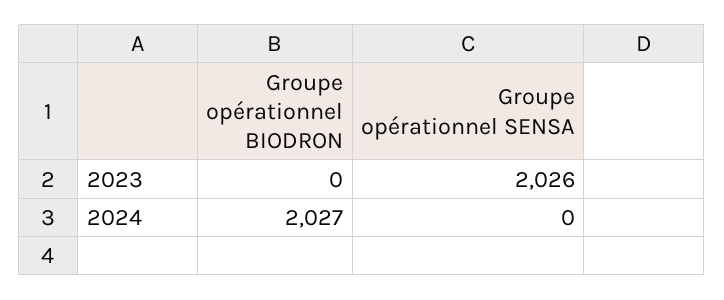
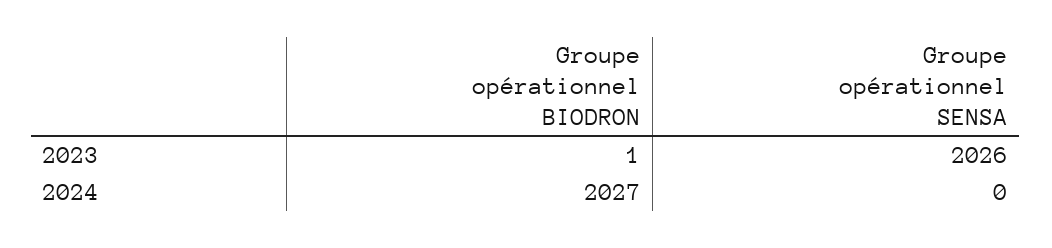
Groupe opérationnel BIODRON, 2023: 0 -> 1

